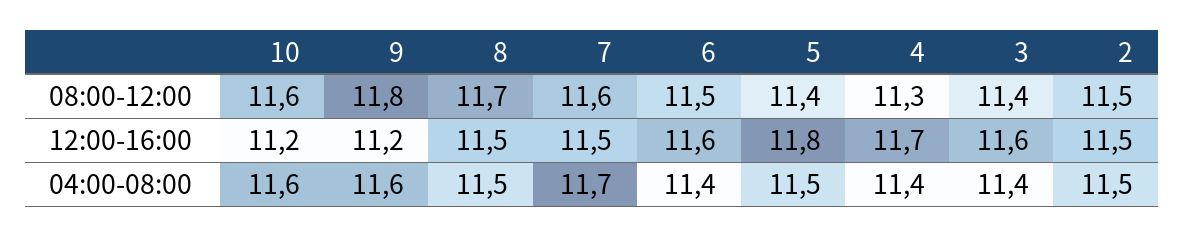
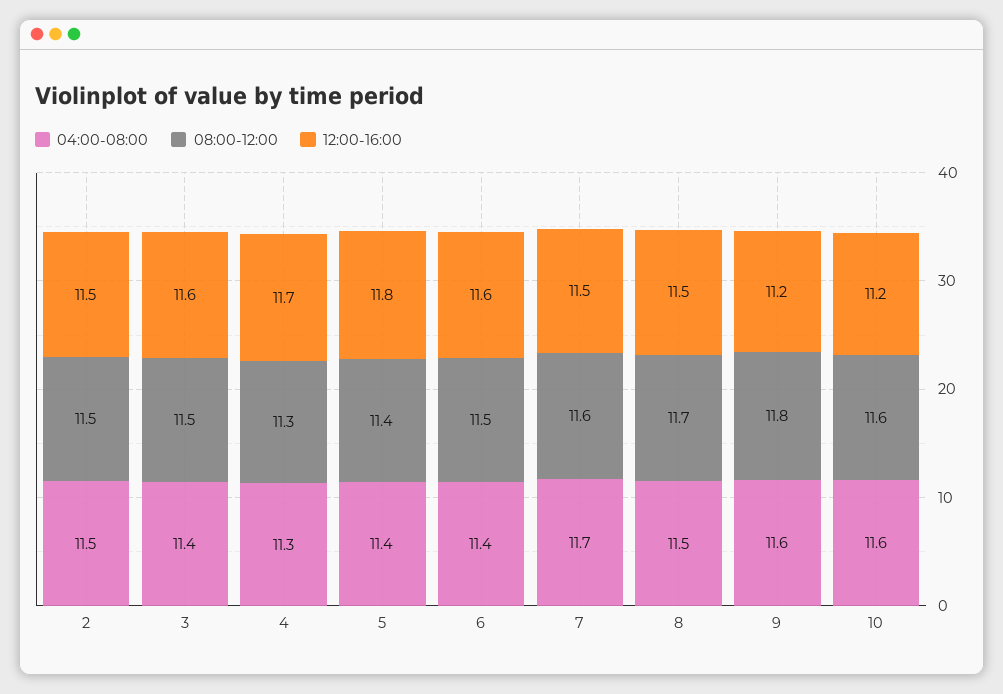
08:00-12:00, 3: 11.4 -> 11.5
04:00-08:00, 5: 11.5 -> 11.4
04:00-08:00, 4: 11.4 -> 11.3

